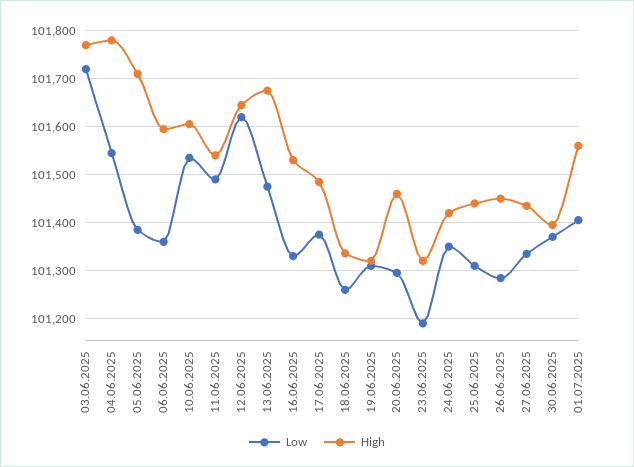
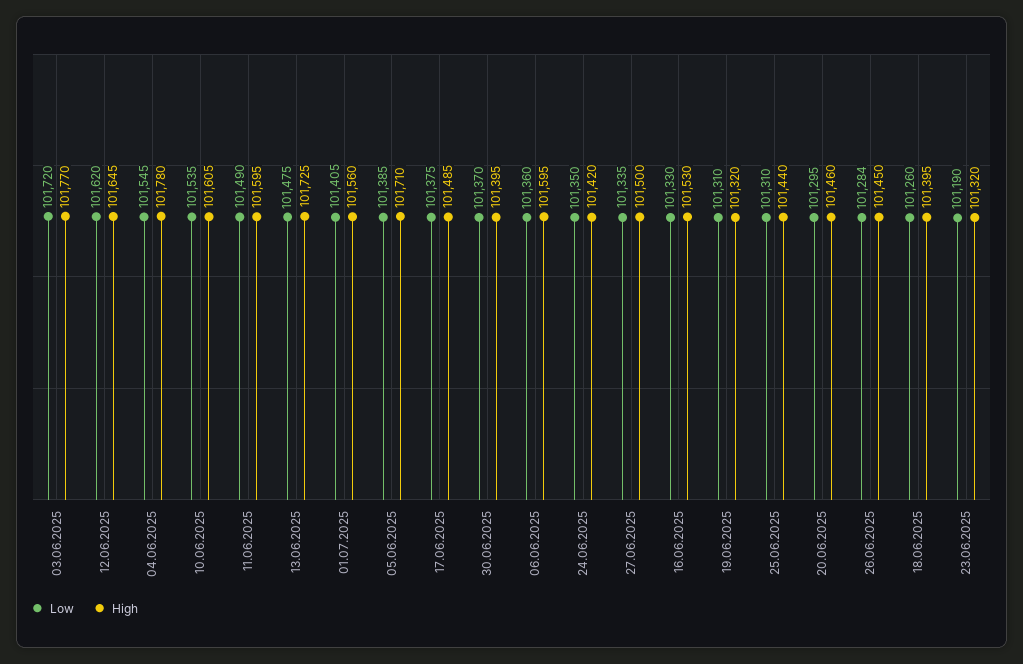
High, 11.06.2025: 101540 -> 101595
High, 13.06.2025: 101680 -> 101725
High, 18.06.2025: 101340 -> 101395
High, 27.06.2025: 101440 -> 101500

